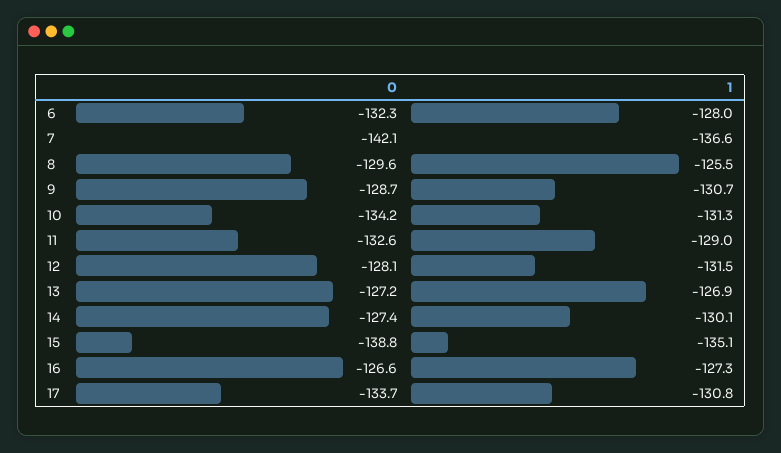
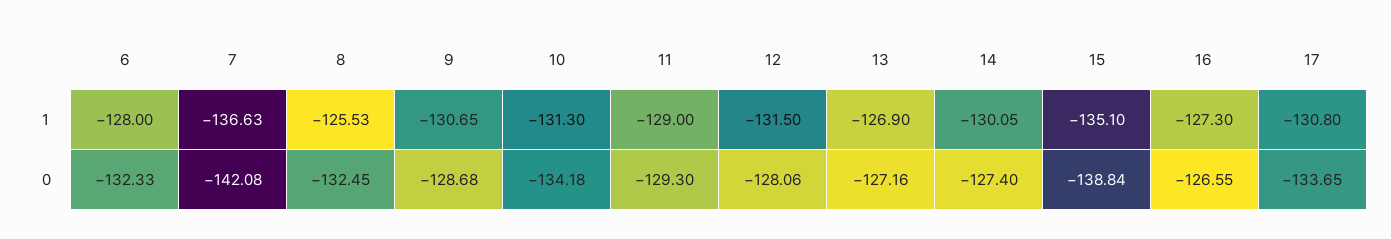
0, 8: -129.6 -> -132.45
0, 11: -132.6 -> -129.3

